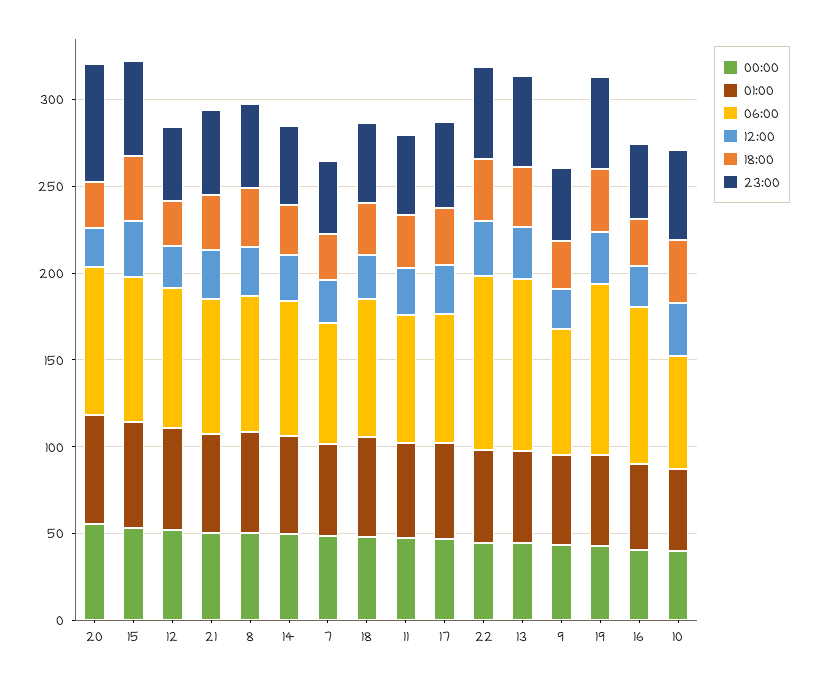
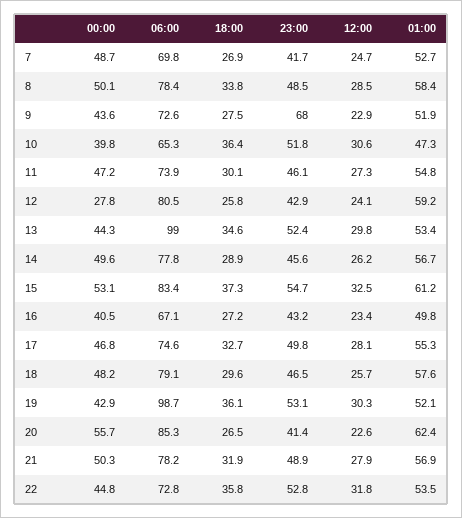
23:00, 20: 70 -> 41.4
00:00, 12: 50 -> 27.8
06:00, 22: 100 -> 72.8
23:00, 9: 40 -> 68
06:00, 16: 90 -> 67.1

